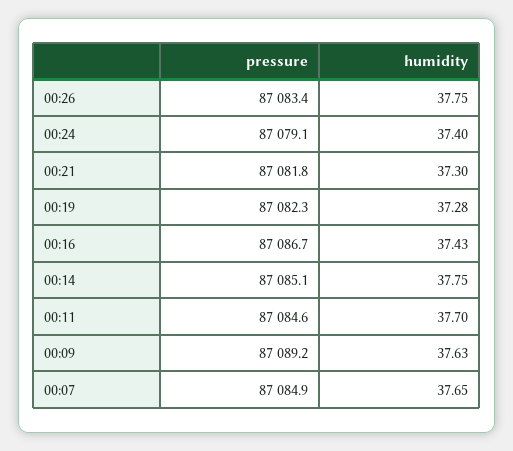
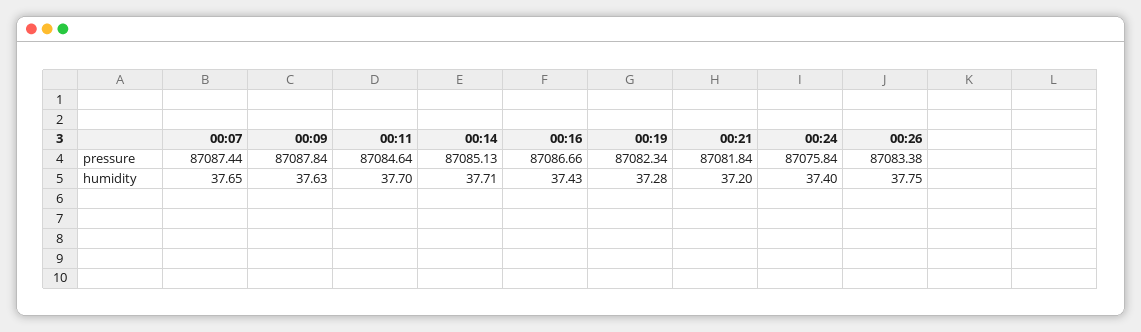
pressure, 00:24: 87079.1 -> 87075.84
humidity, 00:21: 37.3 -> 37.2
humidity, 00:14: 37.75 -> 37.71
pressure, 00:09: 87089.2 -> 87087.84
pressure, 00:07: 87084.9 -> 87087.44

